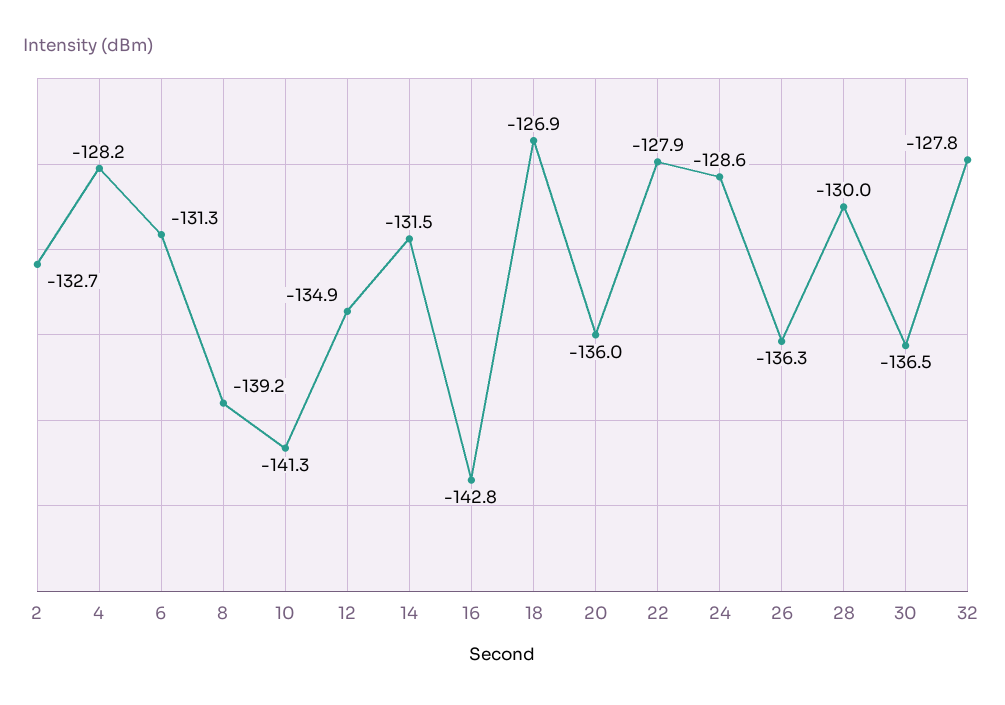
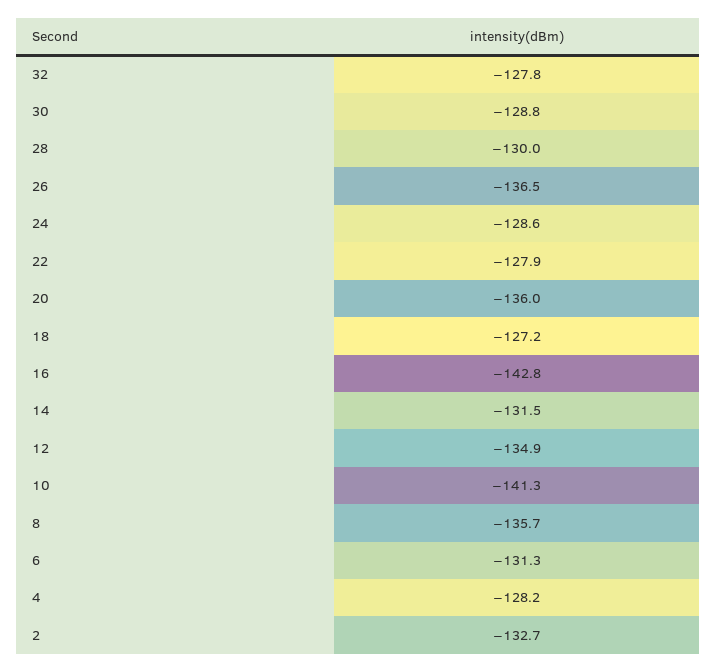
8: -139.2 -> -135.7
18: -126.9 -> -127.2
26: -136.3 -> -136.5
30: -136.5 -> -128.8

